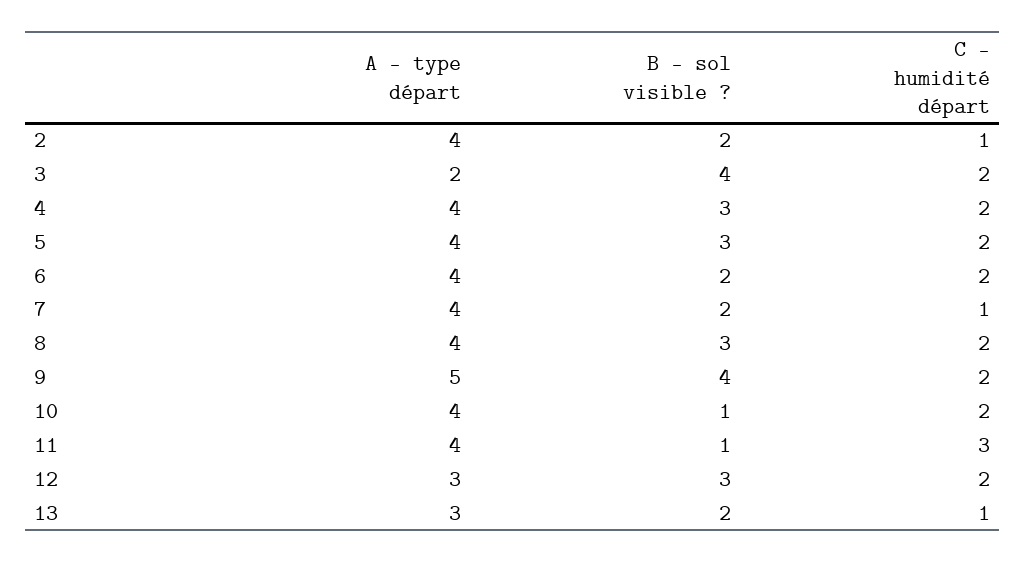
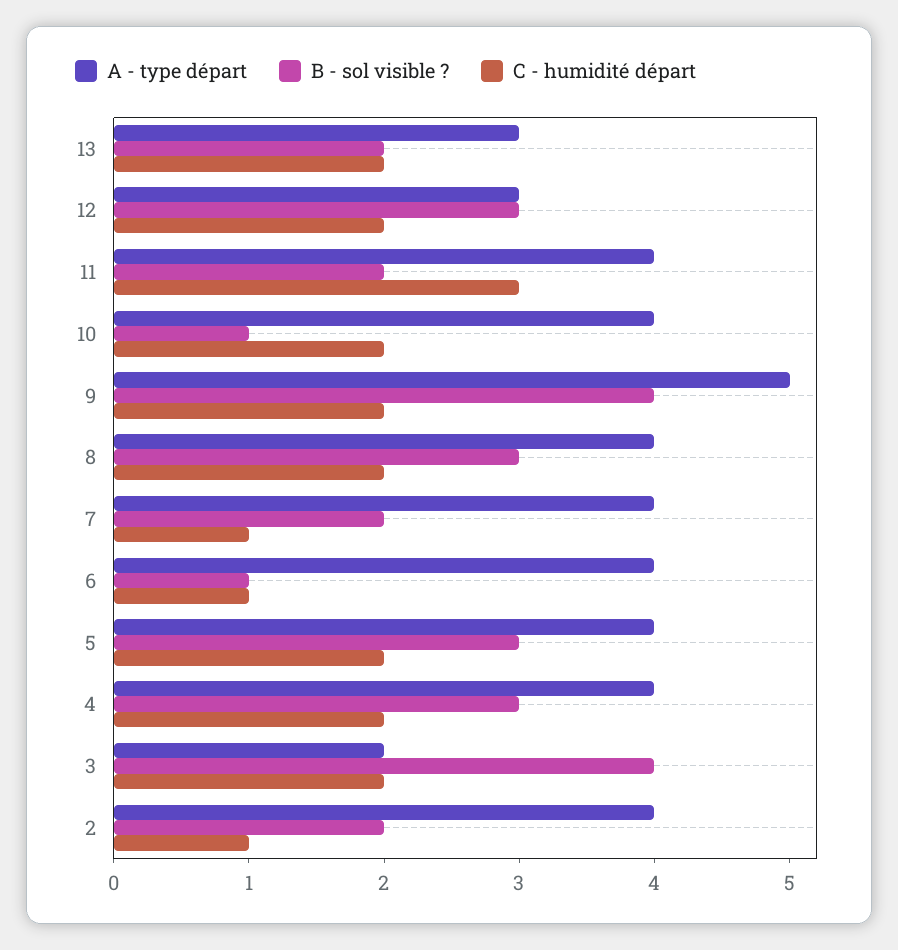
B - sol visible ?, 6: 2 -> 1
C - humidité départ, 6: 2 -> 1
B - sol visible ?, 11: 1 -> 2
C - humidité départ, 13: 1 -> 2

